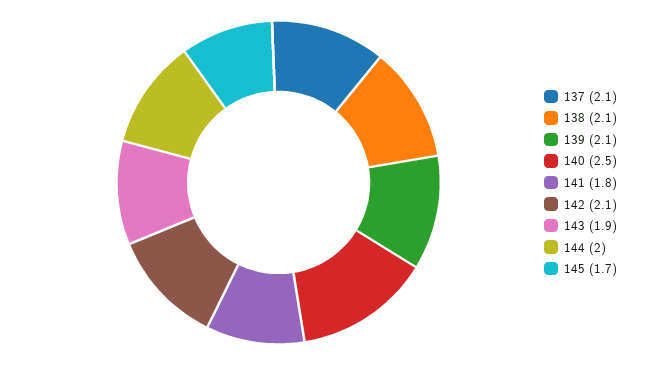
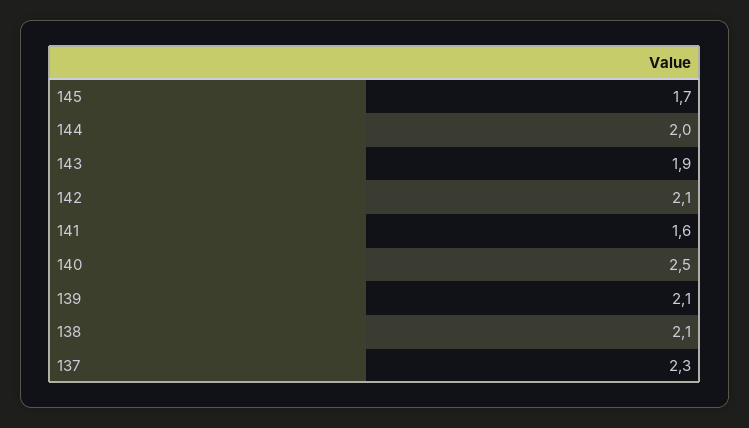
137: 2.1 -> 2.3
141: 1.8 -> 1.6

